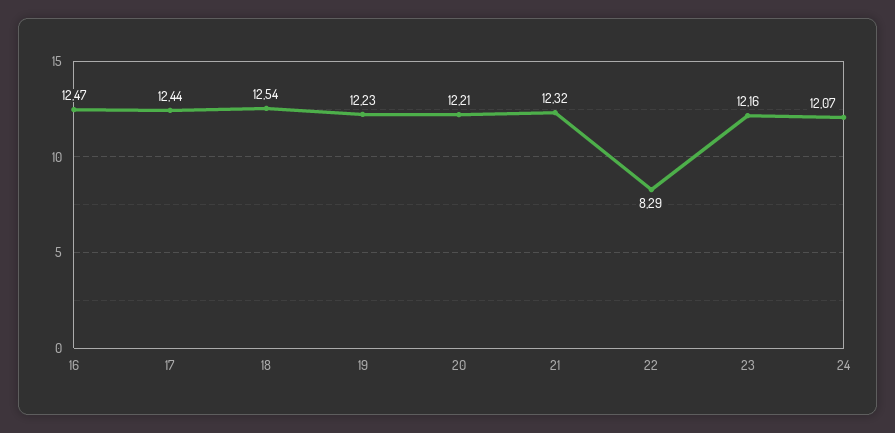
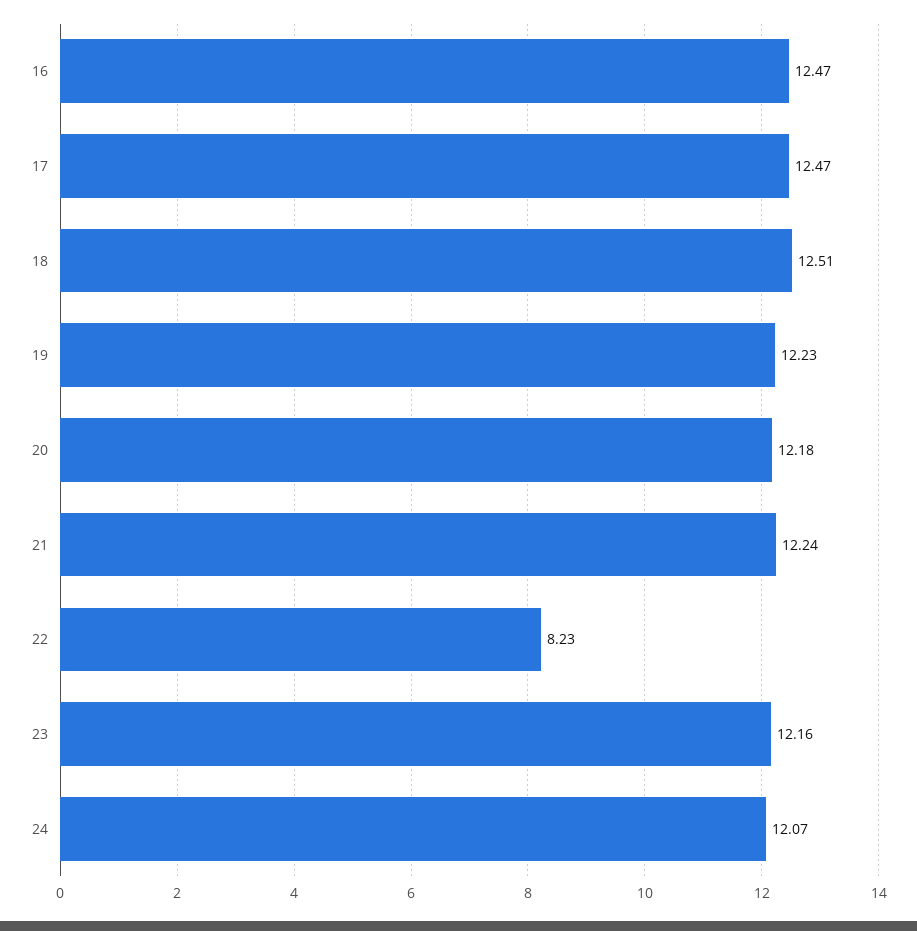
17: 12.44 -> 12.47
18: 12.54 -> 12.51
20: 12.21 -> 12.18
21: 12.32 -> 12.24
22: 8.29 -> 8.23

